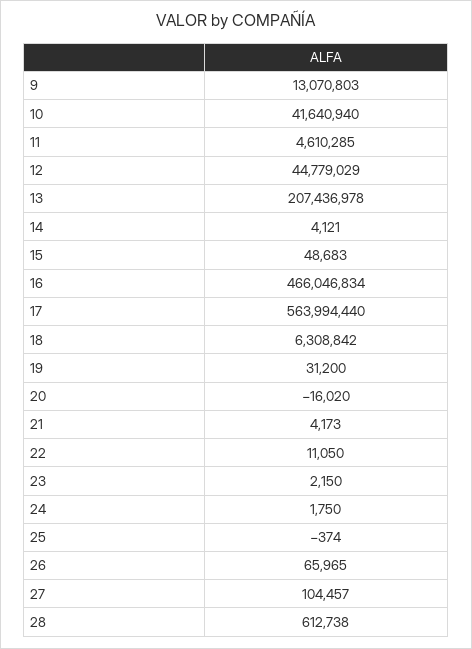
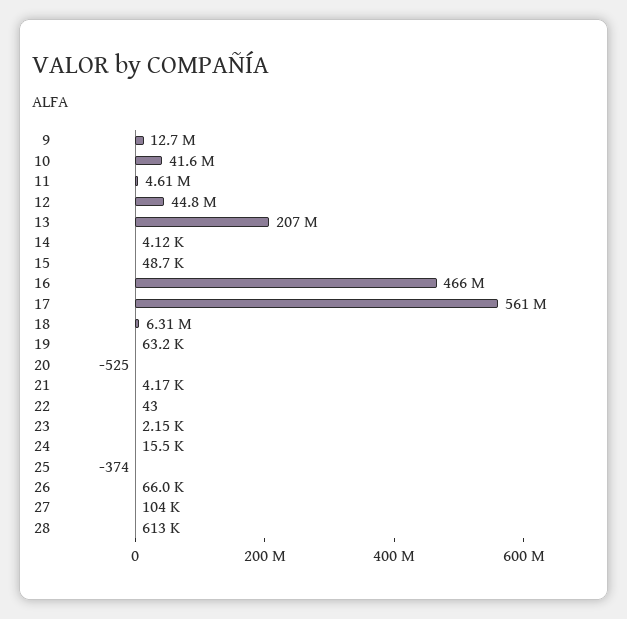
9: 13070803 -> 12700000
17: 563994440 -> 561000000
19: 31200 -> 63200
20: -16020 -> -525
22: 11050 -> 43
24: 1750 -> 15500

